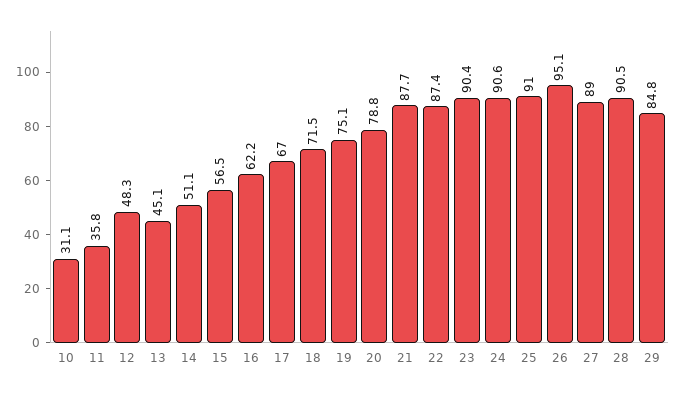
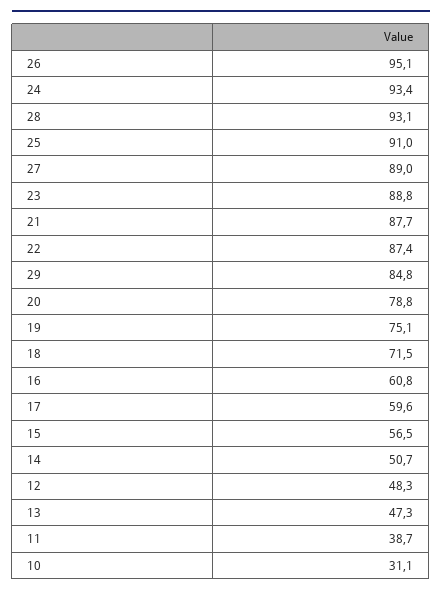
11: 35.8 -> 38.7
13: 45.1 -> 47.3
14: 51.1 -> 50.7
16: 62.2 -> 60.8
17: 67 -> 59.6
23: 90.4 -> 88.8
24: 90.6 -> 93.4
28: 90.5 -> 93.1

